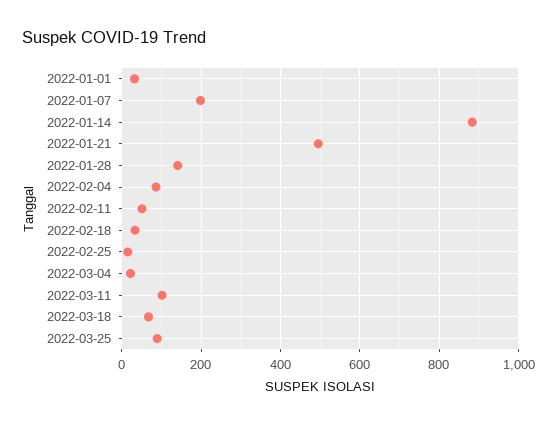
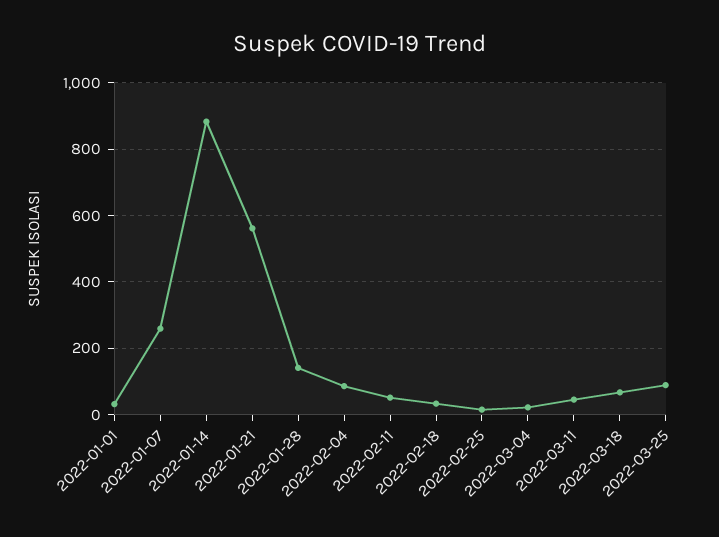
2022-01-07: 200 -> 260
2022-01-21: 500 -> 560
2022-03-11: 100 -> 40

